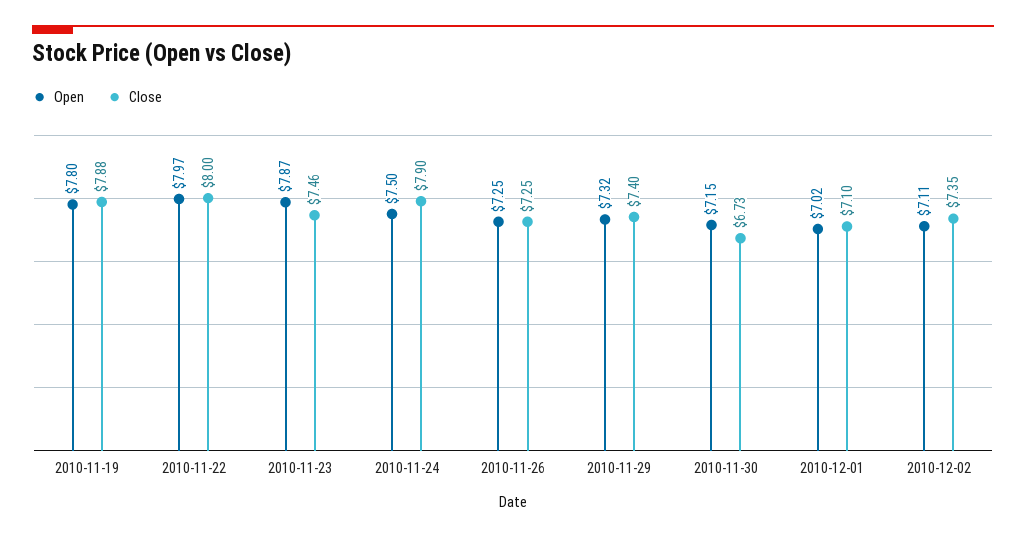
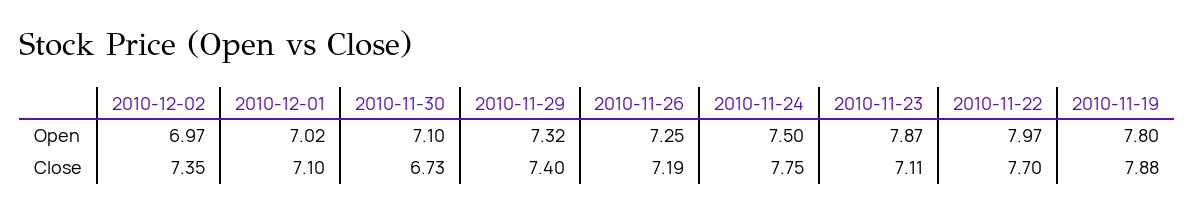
Close, 2010-11-22: 8 -> 7.7
Close, 2010-11-23: 7.46 -> 7.11
Close, 2010-11-24: 7.9 -> 7.75
Close, 2010-11-26: 7.25 -> 7.19
Open, 2010-11-30: 7.15 -> 7.1
Open, 2010-12-02: 7.11 -> 6.97

